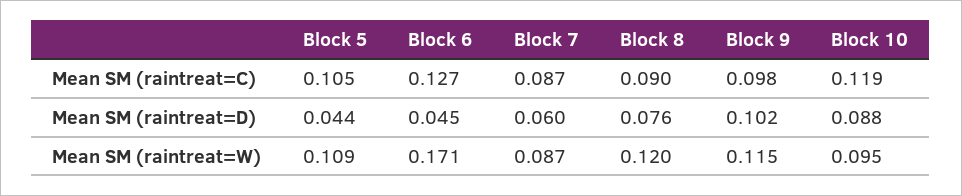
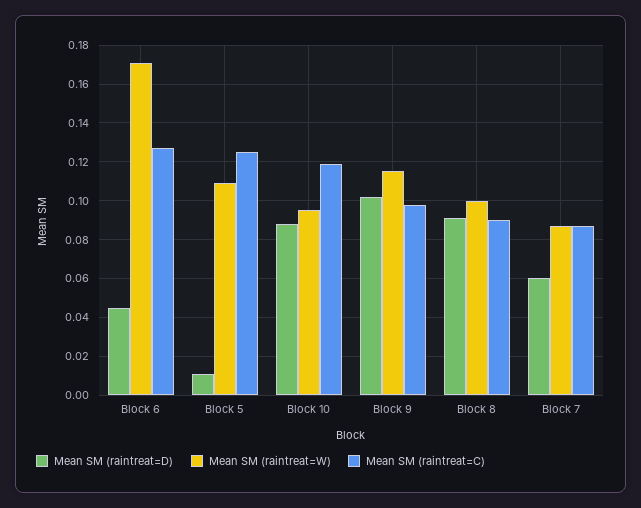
Mean SM (raintreat=C), Block 5: 0.105 -> 0.125
Mean SM (raintreat=D), Block 5: 0.044 -> 0.01
Mean SM (raintreat=D), Block 8: 0.076 -> 0.09
Mean SM (raintreat=W), Block 8: 0.12 -> 0.1

